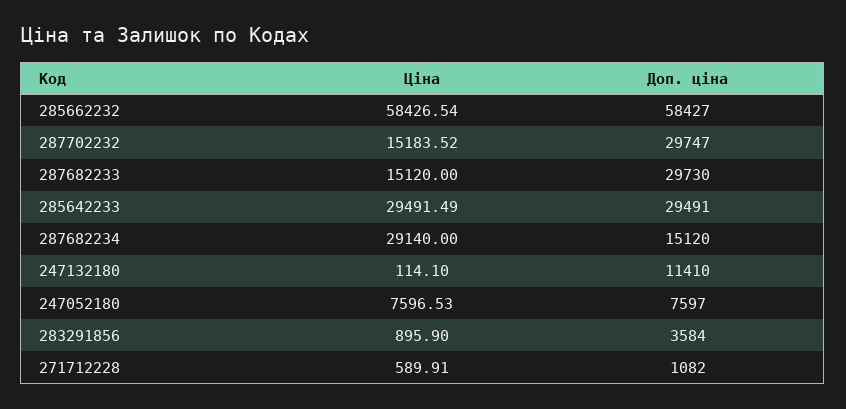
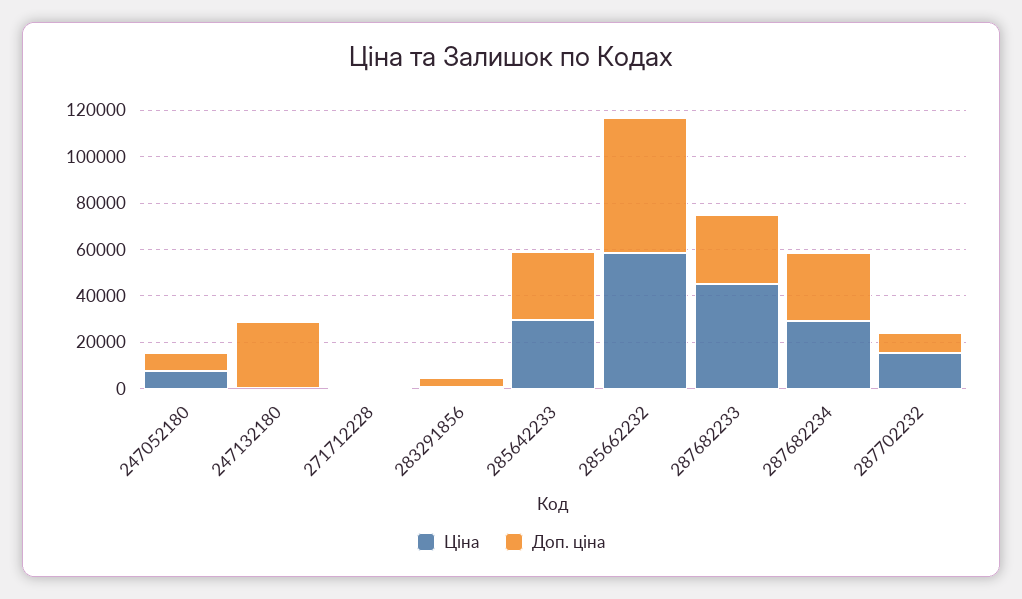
Доп. ціна, 287702232: 29747 -> 10000
Ціна, 287682233: 15120 -> 45000
Доп. ціна, 287682234: 15120 -> 30000
Доп. ціна, 247132180: 11410 -> 30000

